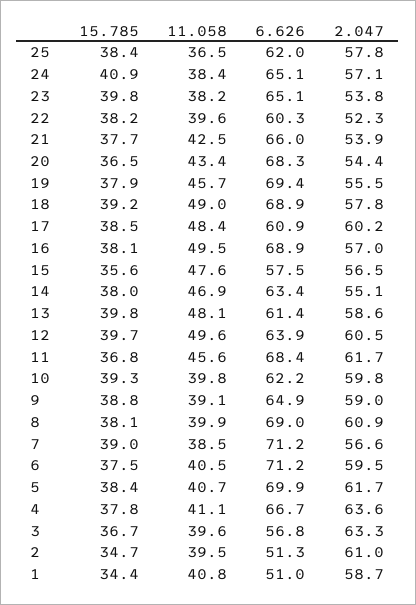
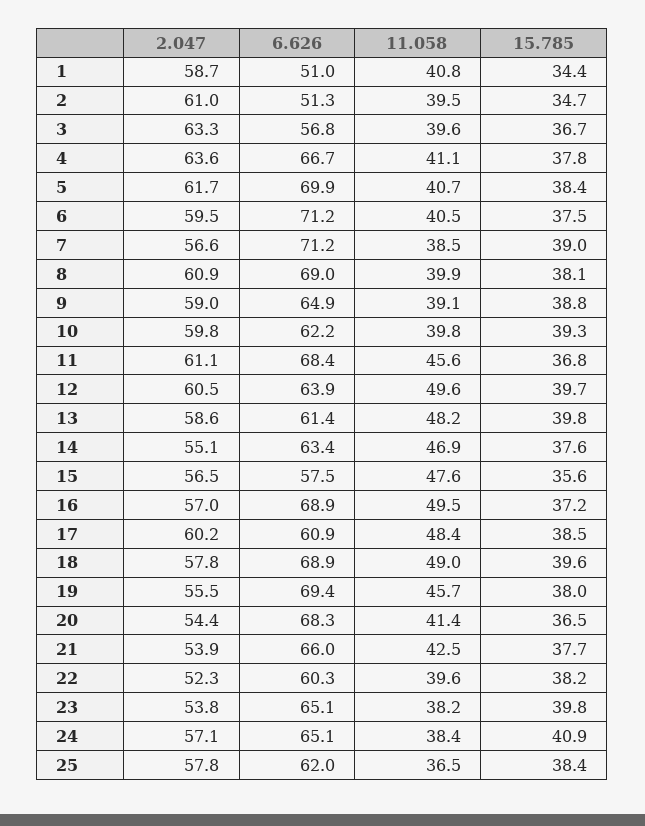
11.058, 20: 43.4 -> 41.4
15.785, 19: 37.9 -> 38
15.785, 18: 39.2 -> 39.6
15.785, 16: 38.1 -> 37.2
15.785, 14: 38 -> 37.6
11.058, 13: 48.1 -> 48.2
2.047, 11: 61.7 -> 61.1

